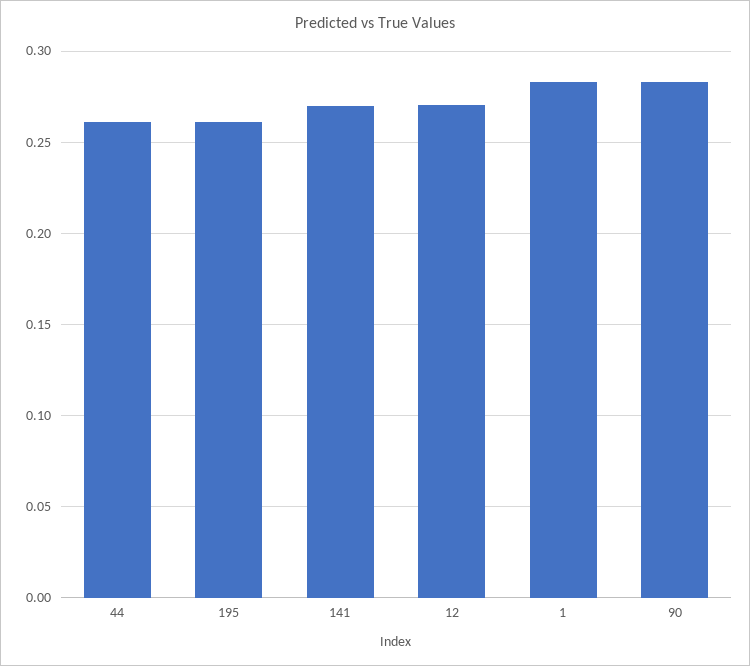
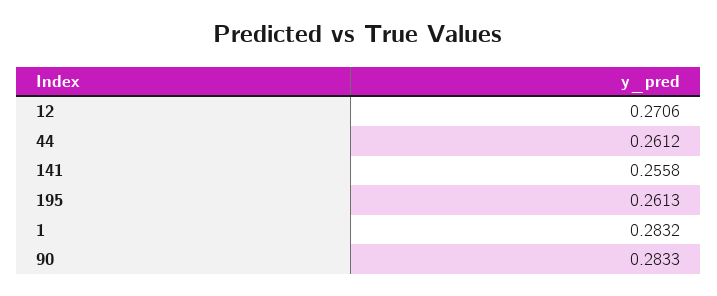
141: 0.27 -> 0.2558

